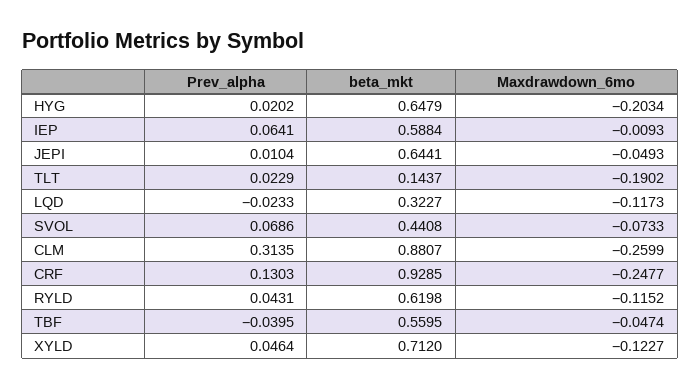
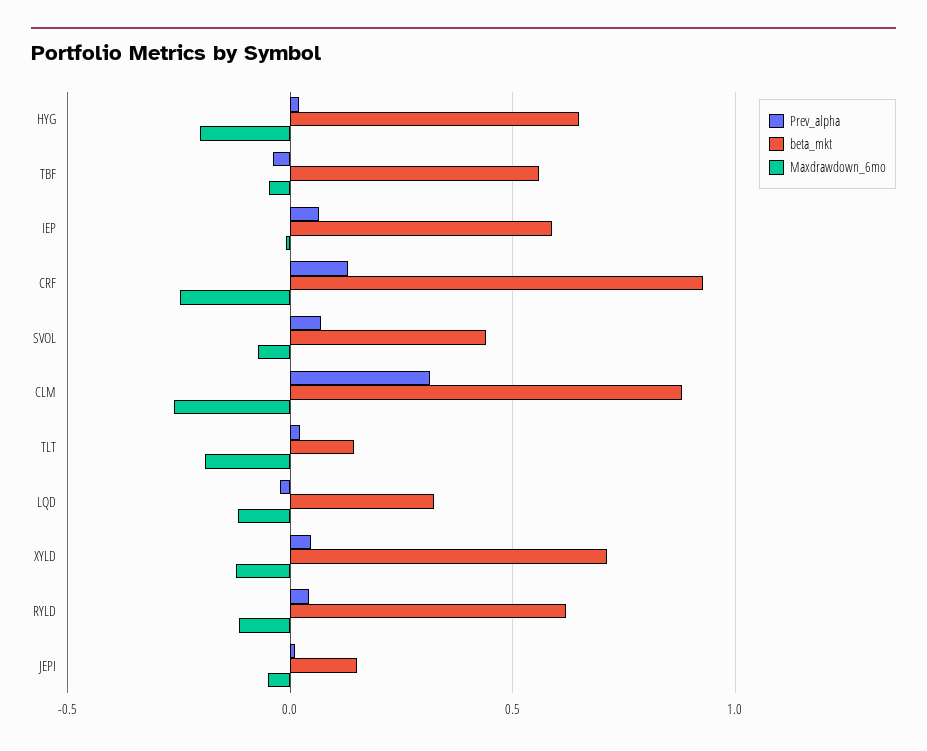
beta_mkt, JEPI: 0.6441 -> 0.15

